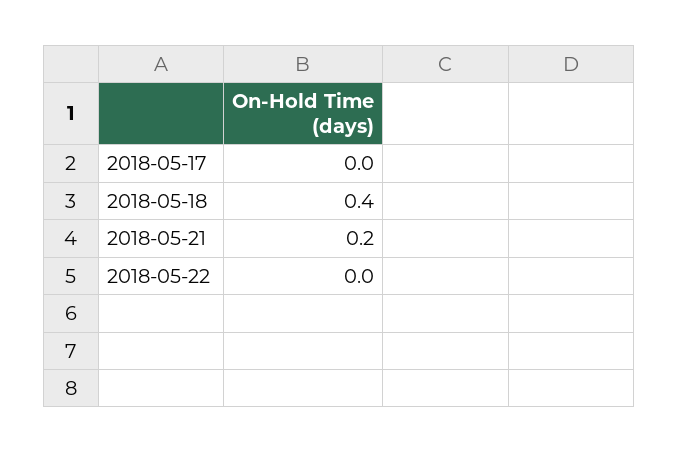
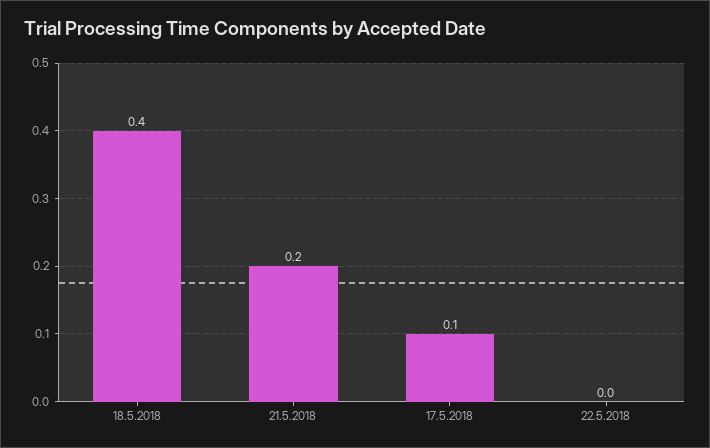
2018-05-17: 0 -> 0.1

